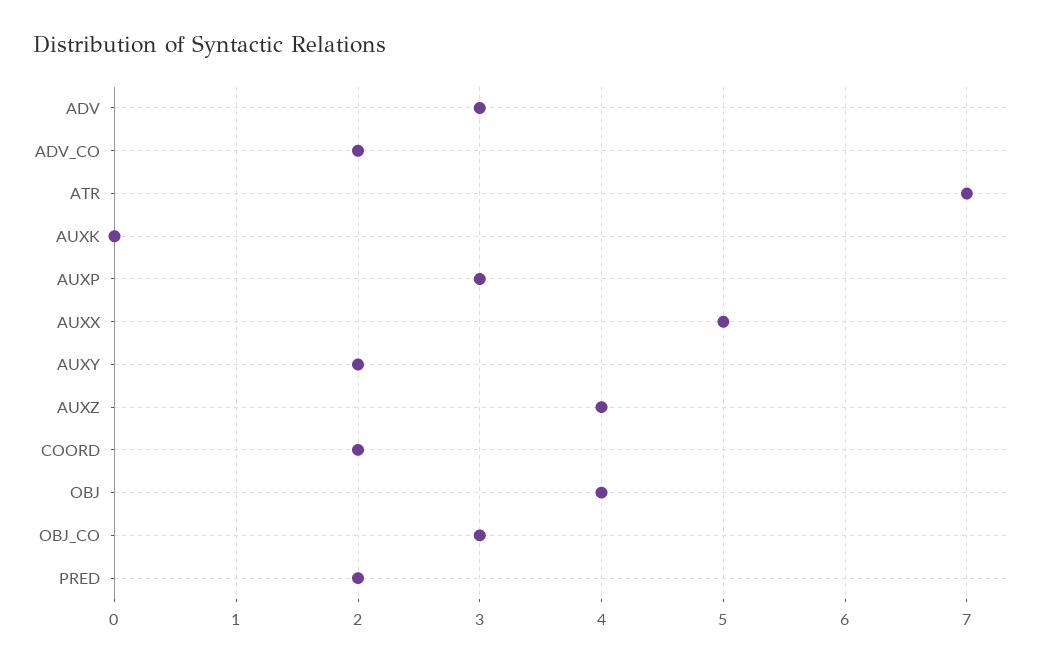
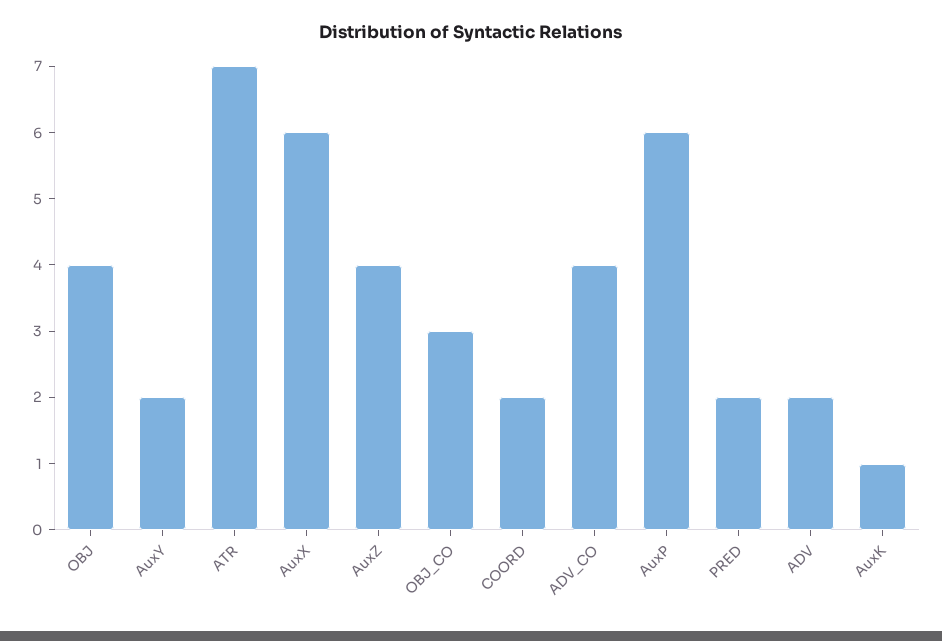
ADV: 3 -> 2
ADV_CO: 2 -> 4
AUXK: 0 -> 1
AUXP: 3 -> 6
AUXX: 5 -> 6

